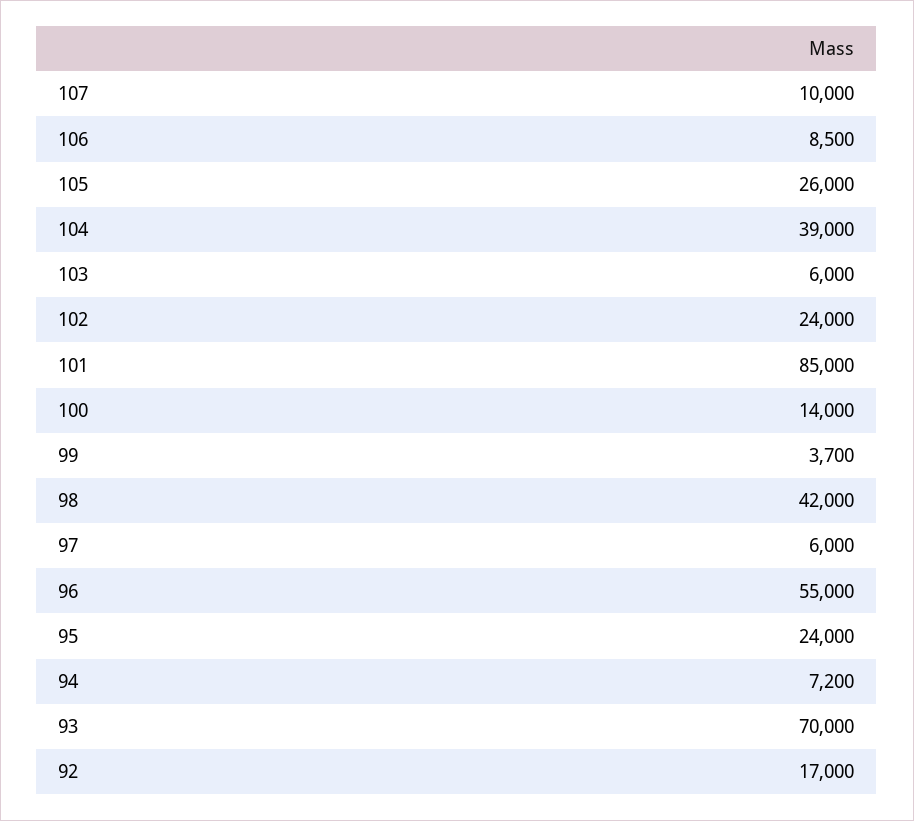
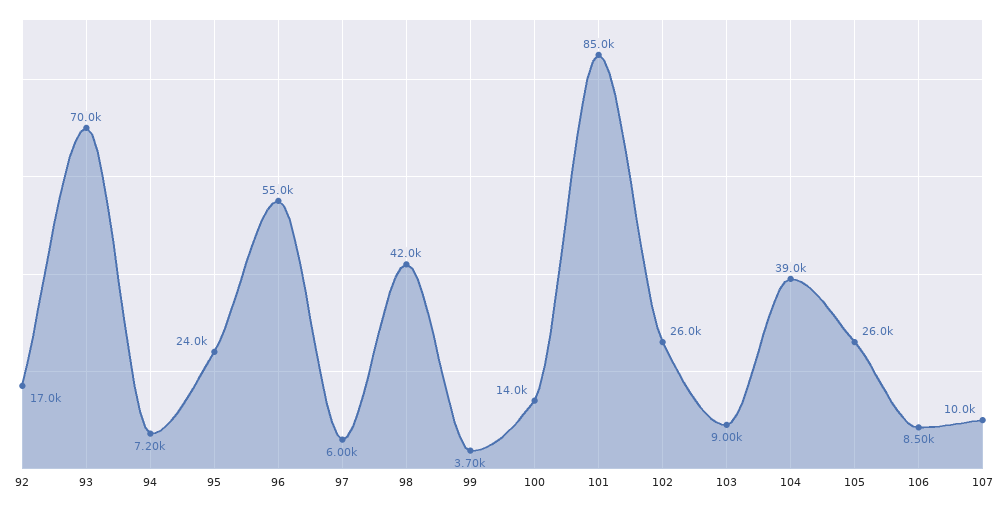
103: 6000 -> 9000
102: 24000 -> 26000

